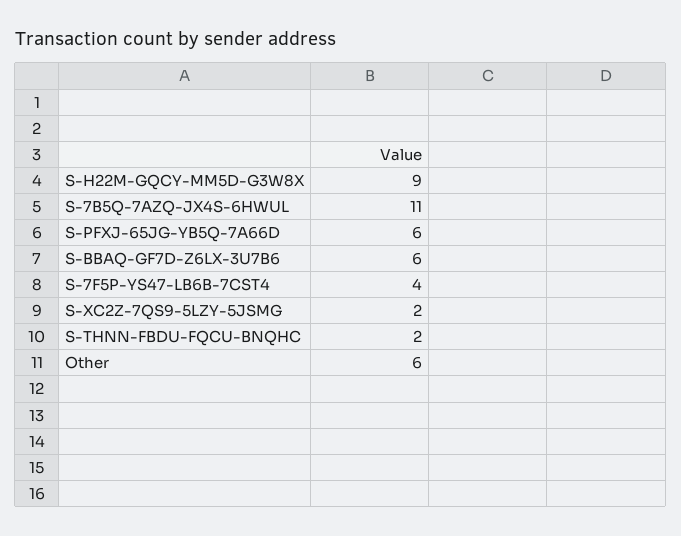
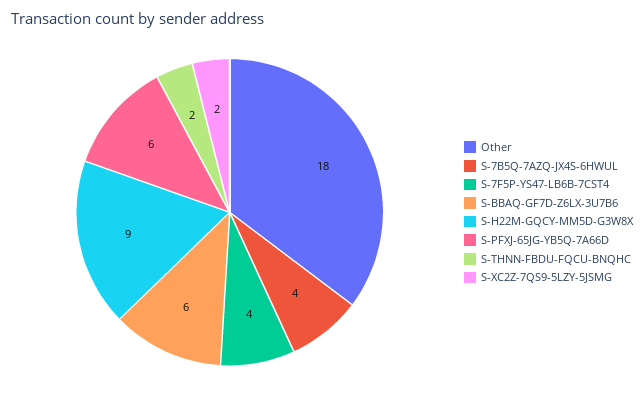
S-7B5Q-7AZQ-JX4S-6HWUL: 11 -> 4
Other: 6 -> 18

